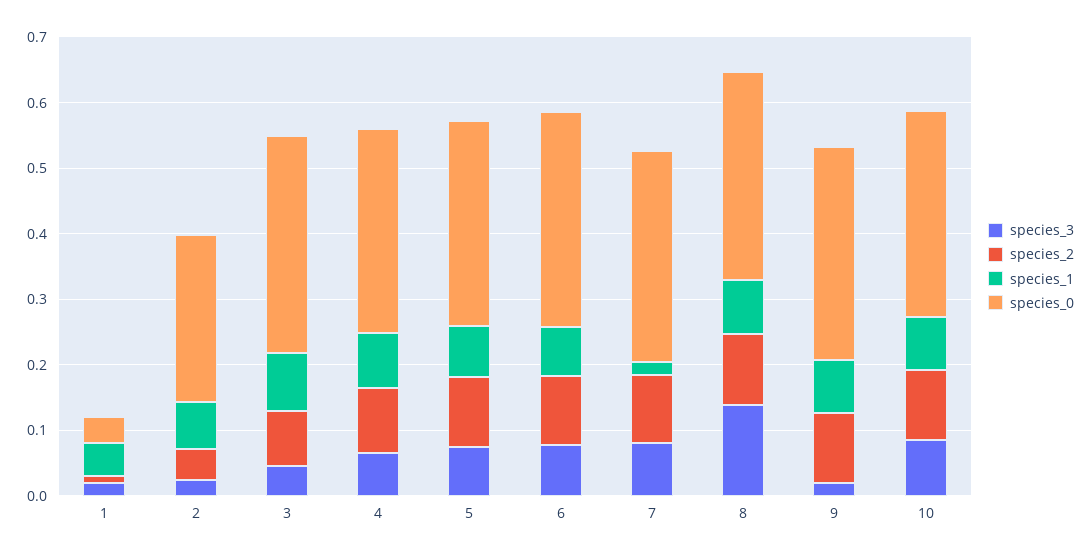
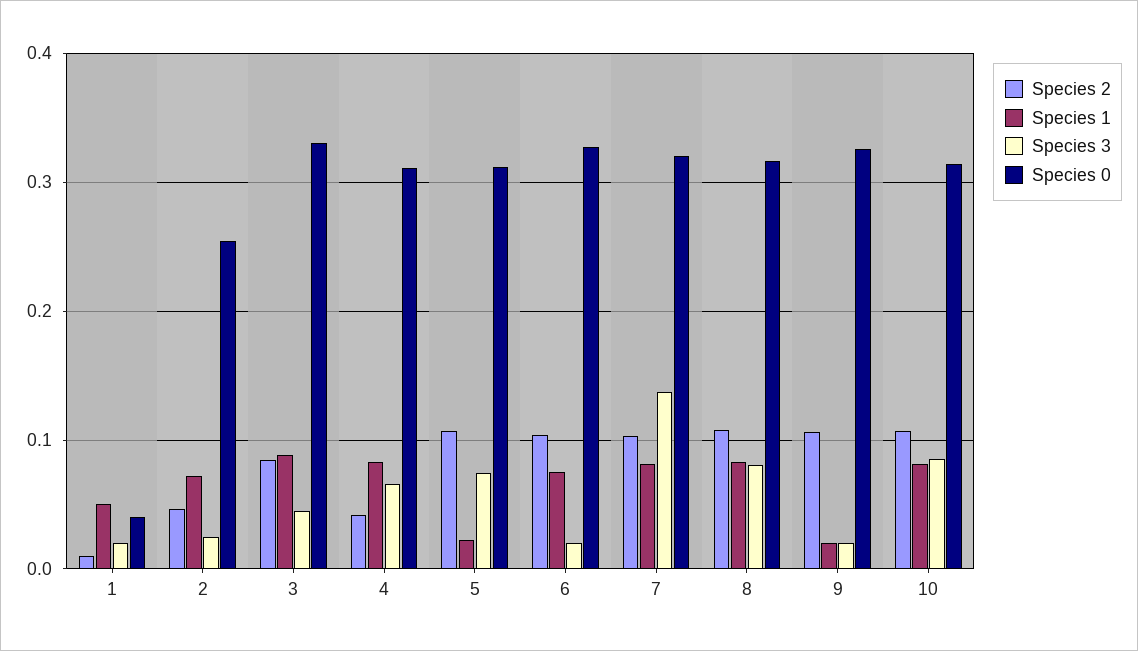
species_2, 4: 0.1 -> 0.04
species_1, 5: 0.08 -> 0.02
species_3, 6: 0.08 -> 0.02
species_3, 7: 0.08 -> 0.14
species_1, 7: 0.02 -> 0.08
species_3, 8: 0.14 -> 0.08
species_1, 9: 0.08 -> 0.02

